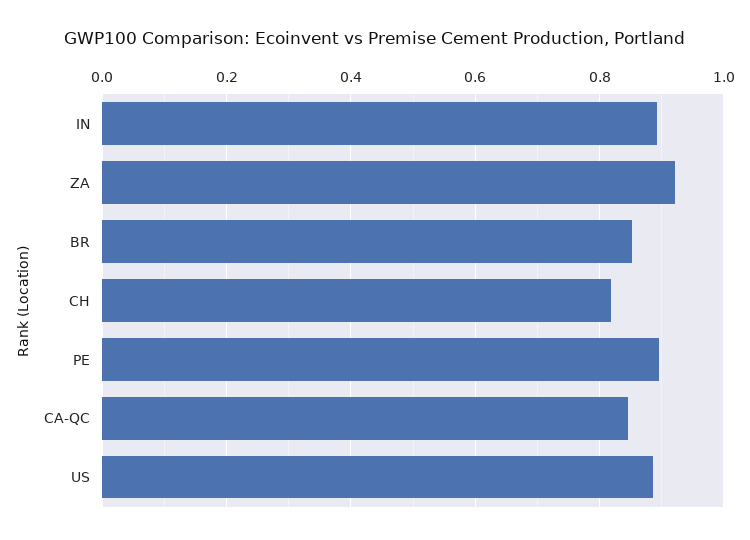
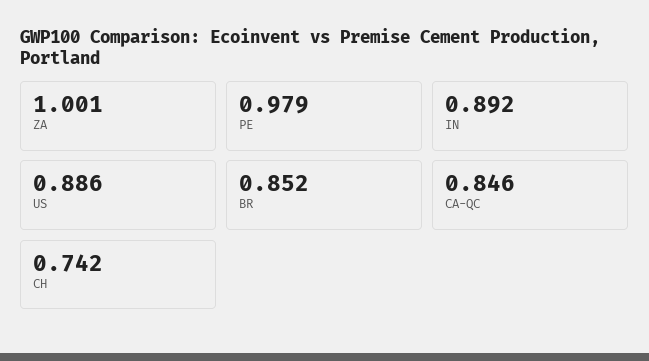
ZA: 0.92 -> 1.001
CH: 0.82 -> 0.742
PE: 0.9 -> 0.979

